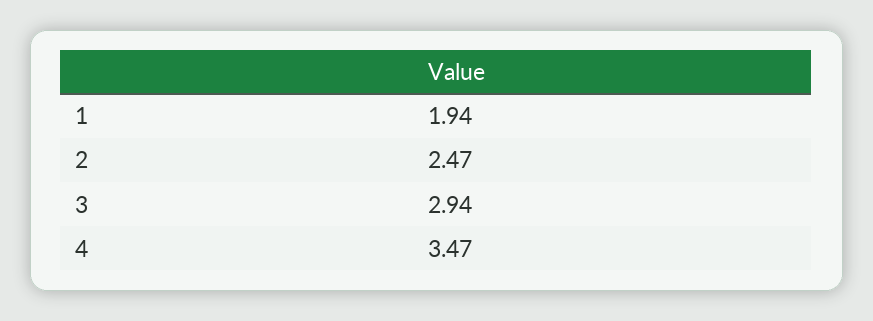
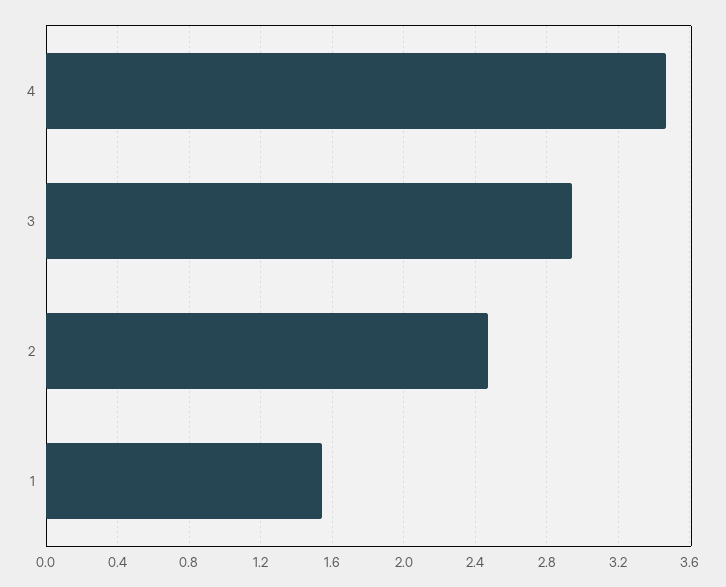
1: 1.94 -> 1.55

